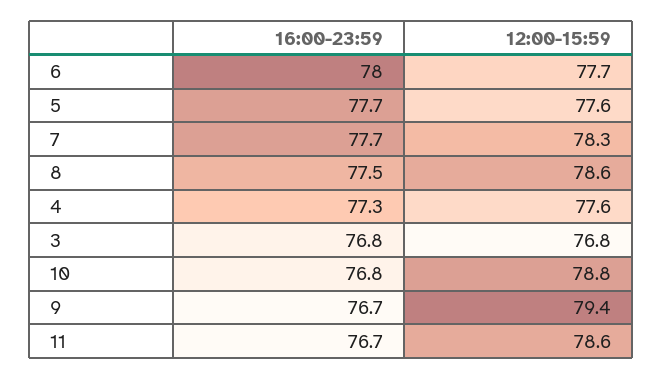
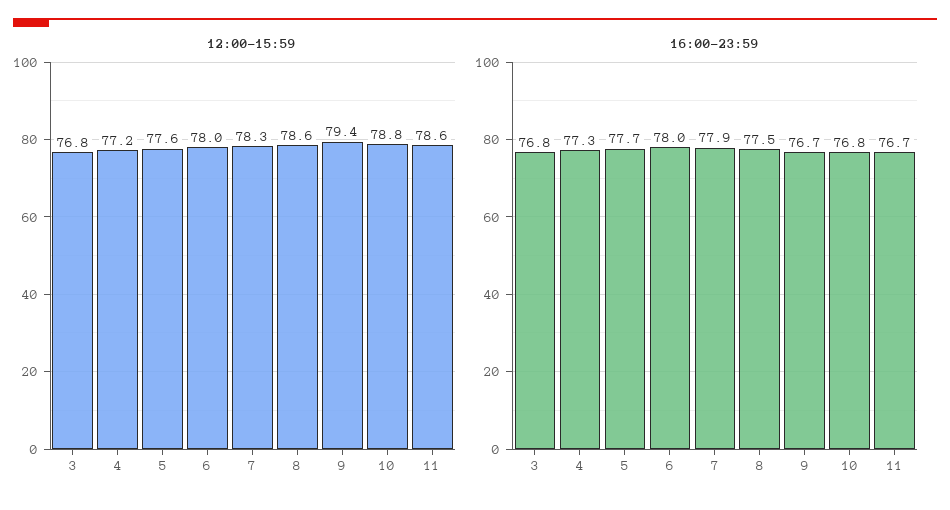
12:00-15:59, 6: 77.7 -> 78
16:00-23:59, 7: 77.7 -> 77.9
12:00-15:59, 4: 77.6 -> 77.2

